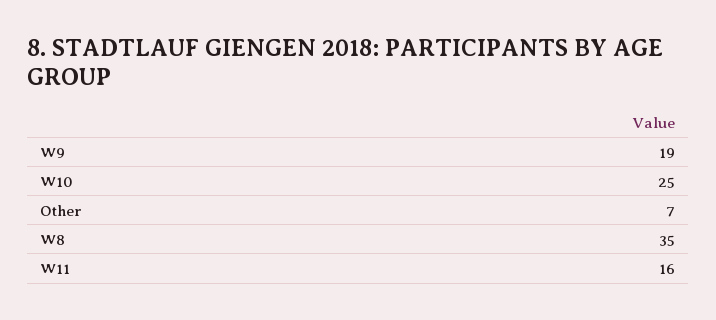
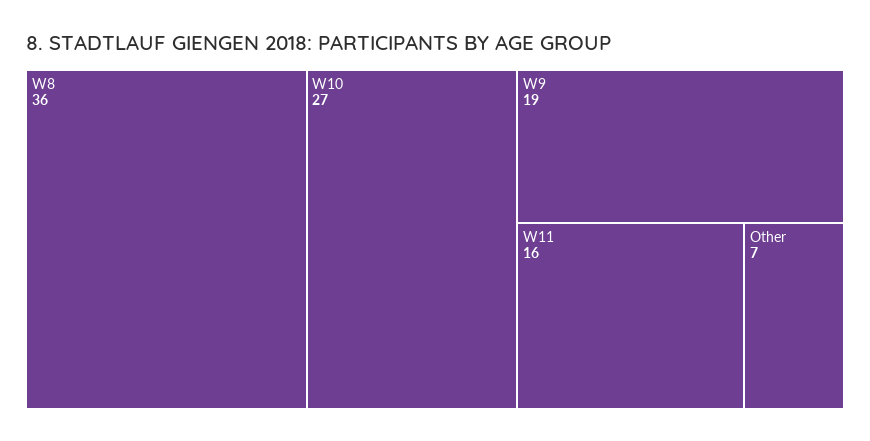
W10: 25 -> 27
W8: 35 -> 36

